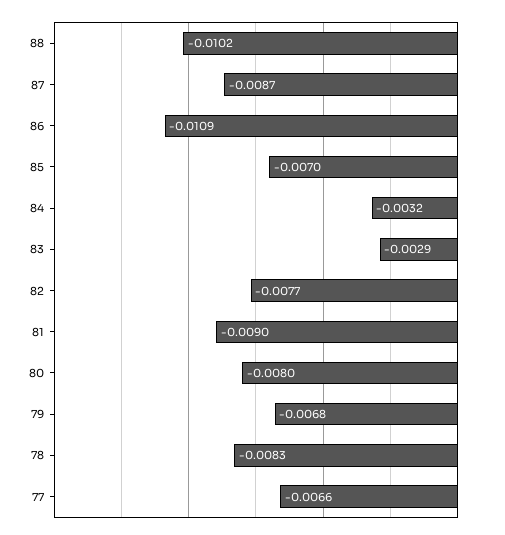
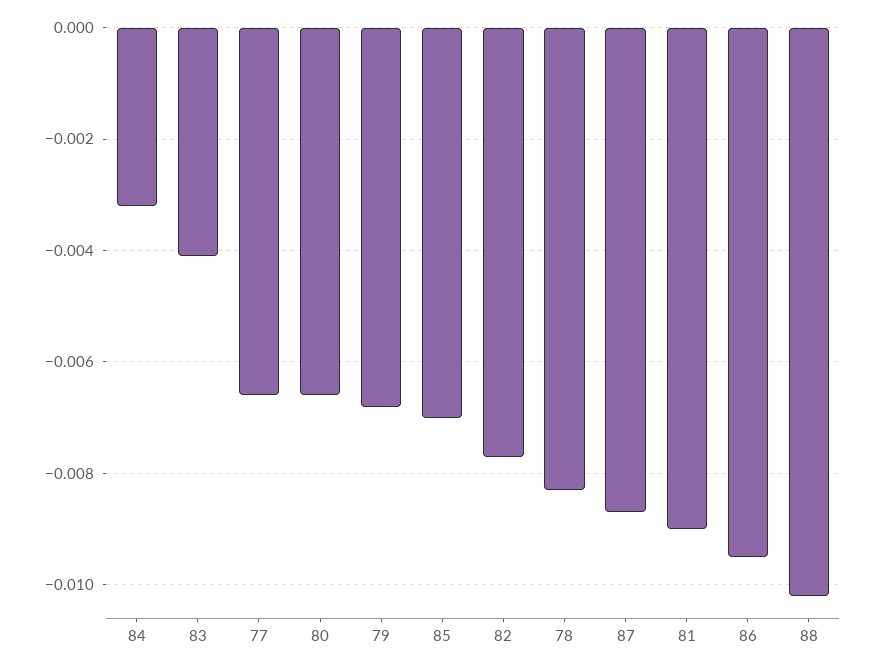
86: -0.0109 -> -0.0095
83: -0.0029 -> -0.004
80: -0.008 -> -0.0065

